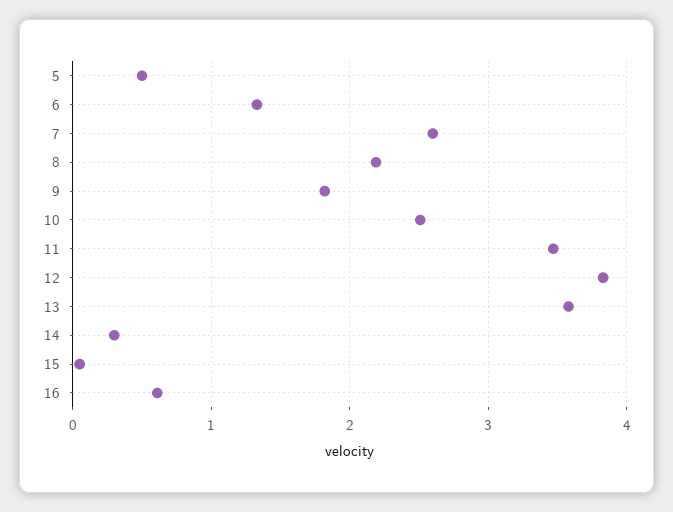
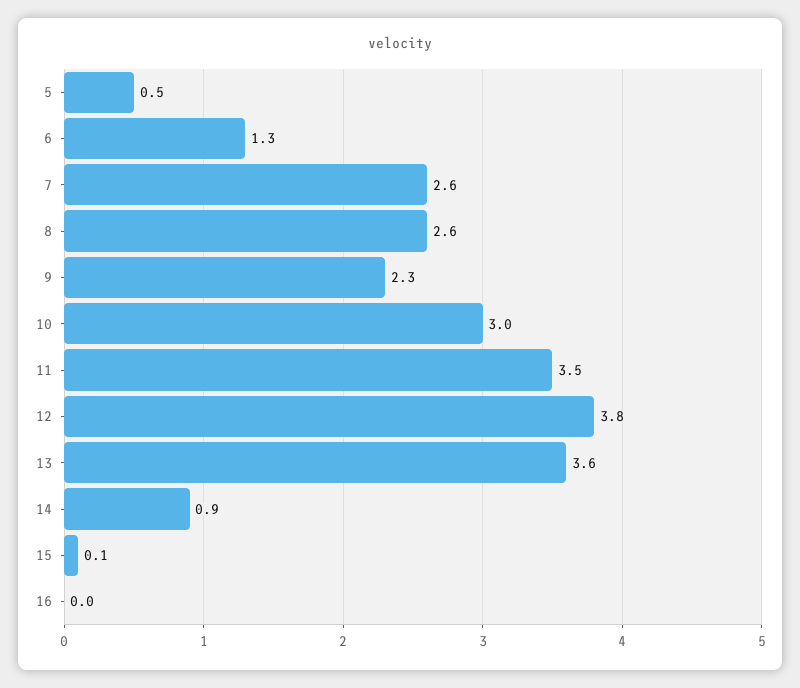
8: 2.2 -> 2.6
9: 1.8 -> 2.3
10: 2.5 -> 3
14: 0.3 -> 0.9
16: 0.6 -> 0

